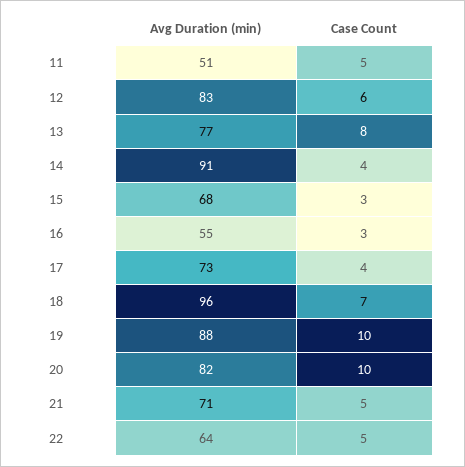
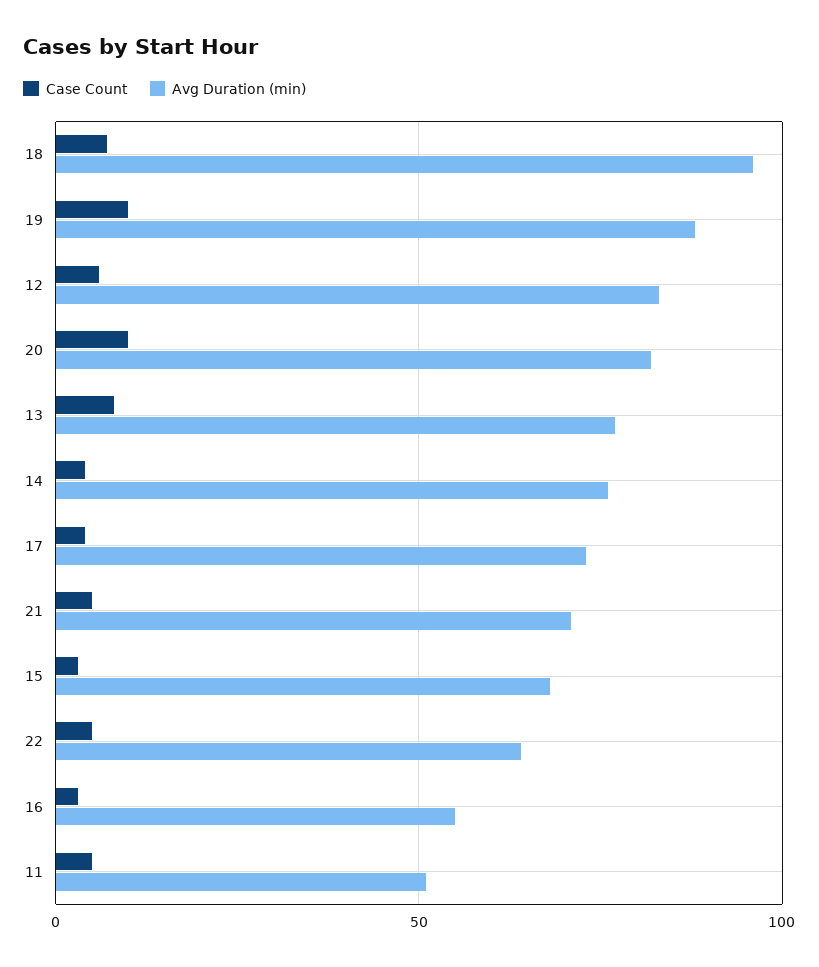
Avg Duration (min), 14: 91 -> 75

